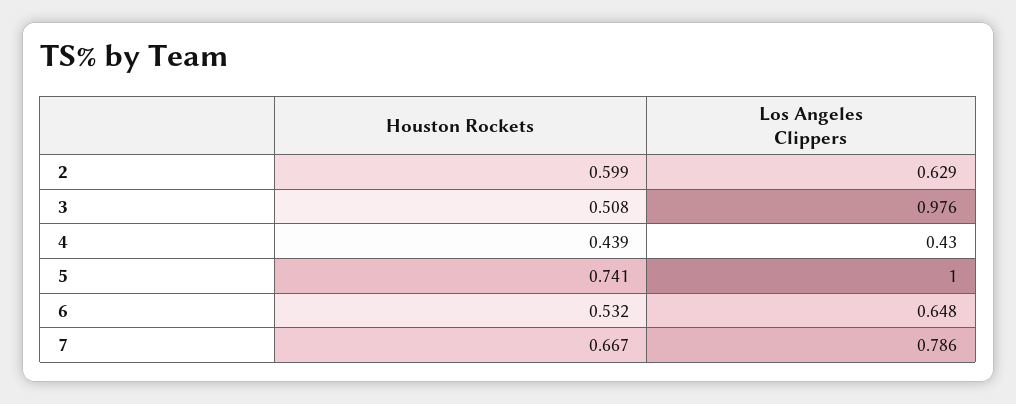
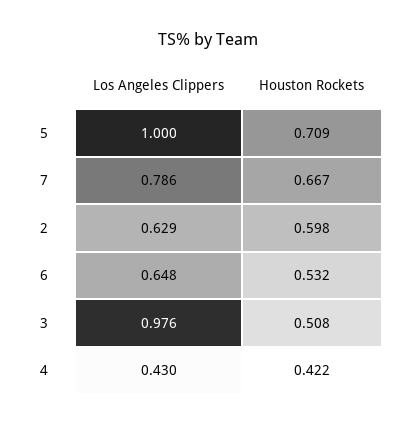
Houston Rockets, 2: 0.599 -> 0.598
Houston Rockets, 4: 0.439 -> 0.422
Houston Rockets, 5: 0.741 -> 0.709

